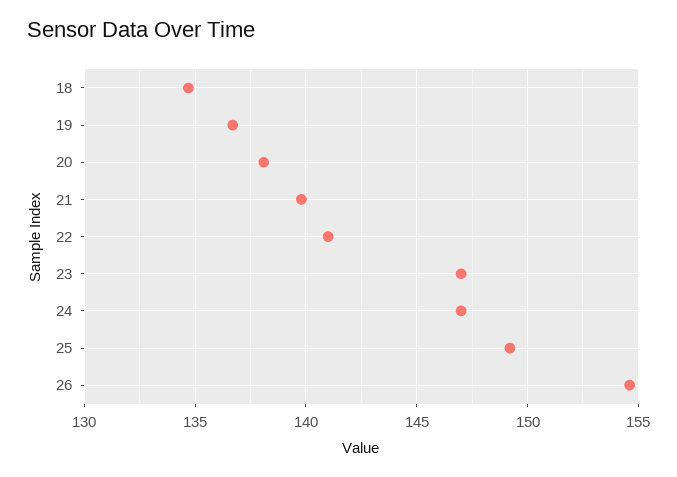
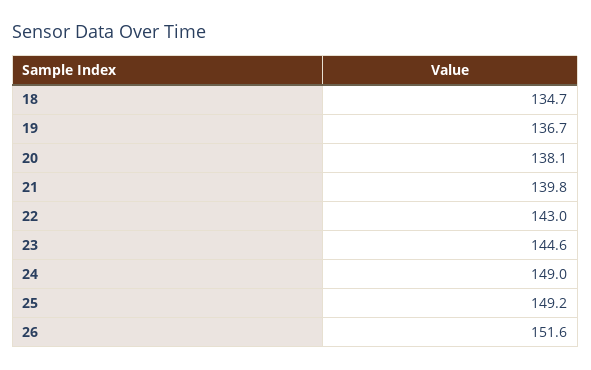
22: 141 -> 143
23: 147 -> 144.6
24: 147 -> 149
26: 154.5 -> 151.6

